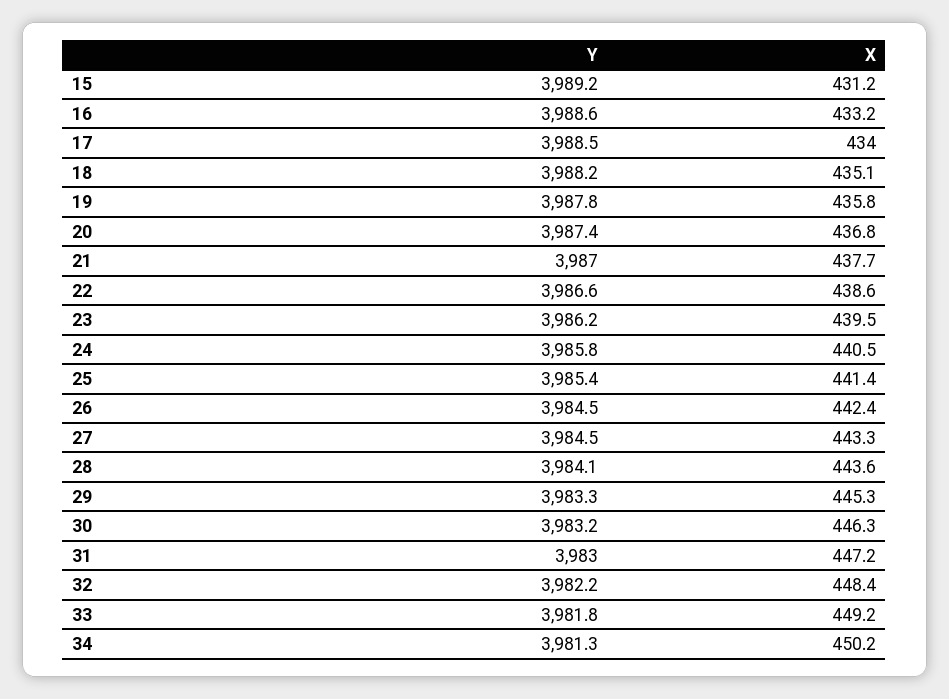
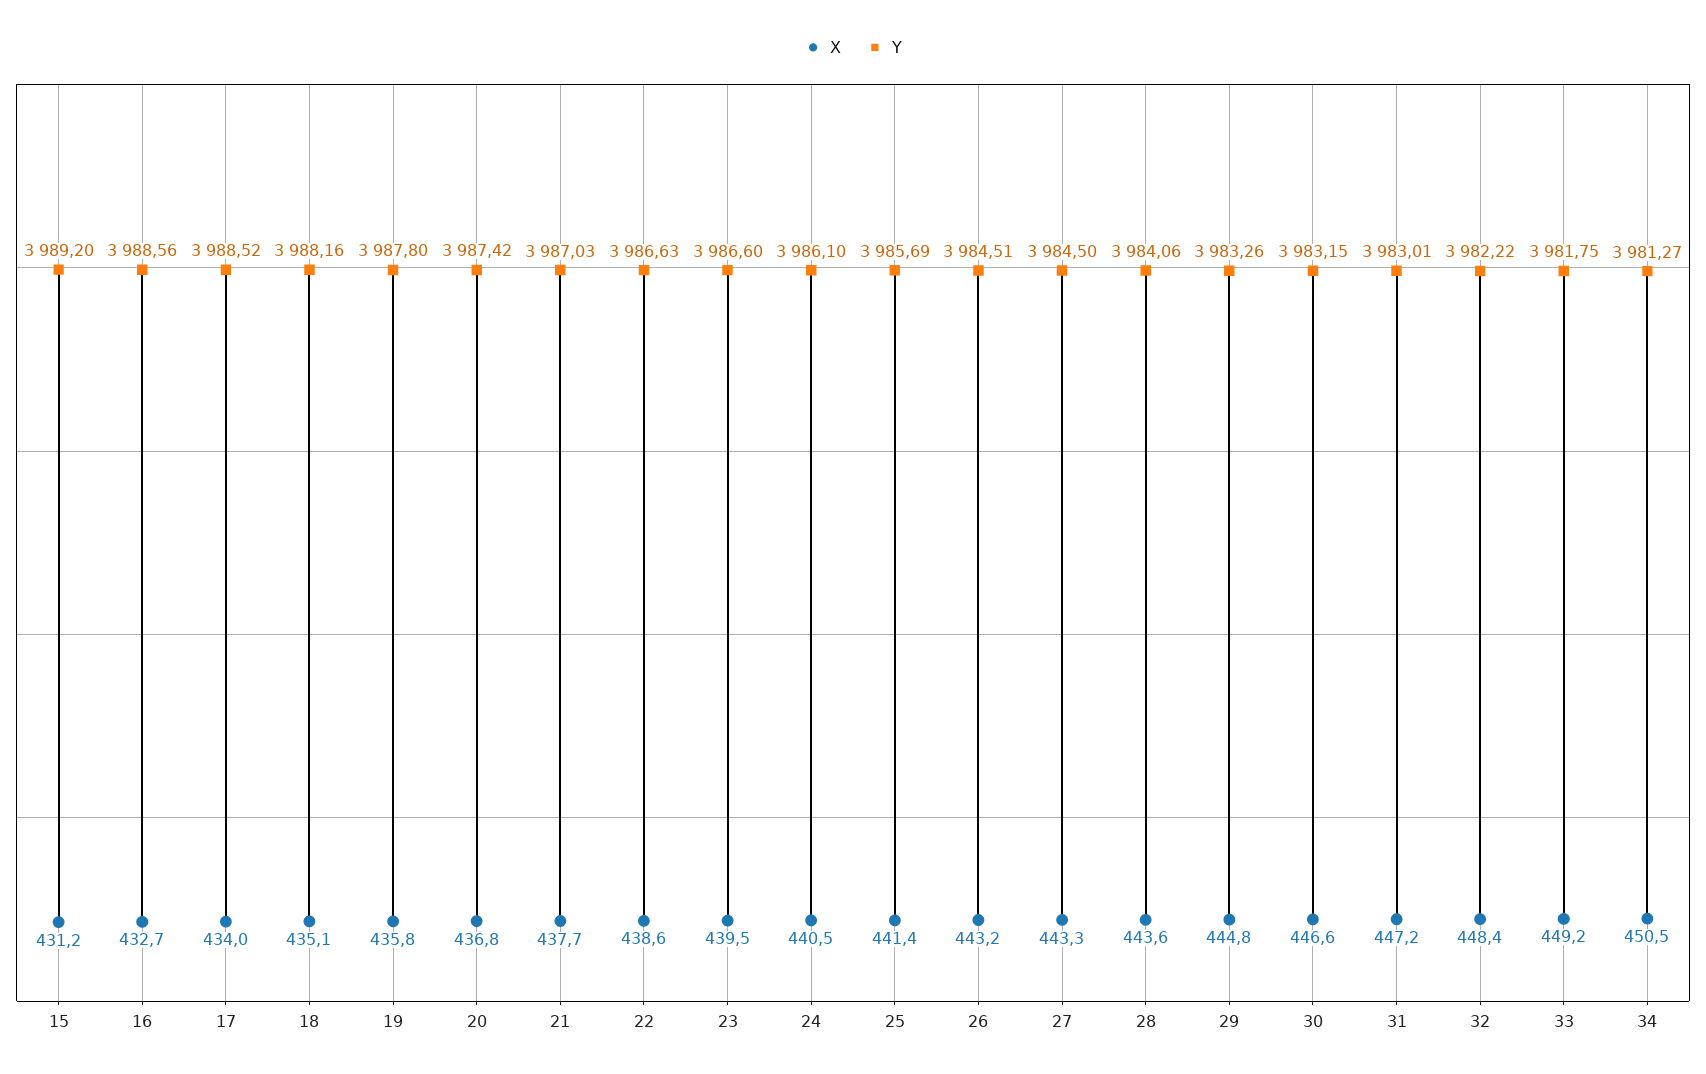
X, 16: 433.2 -> 432.7
Y, 23: 3986.2 -> 3986.6
Y, 24: 3985.8 -> 3986.1
Y, 25: 3985.4 -> 3985.69
X, 26: 442.4 -> 443.2
X, 29: 445.3 -> 444.8
X, 30: 446.3 -> 446.6
X, 34: 450.2 -> 450.5

